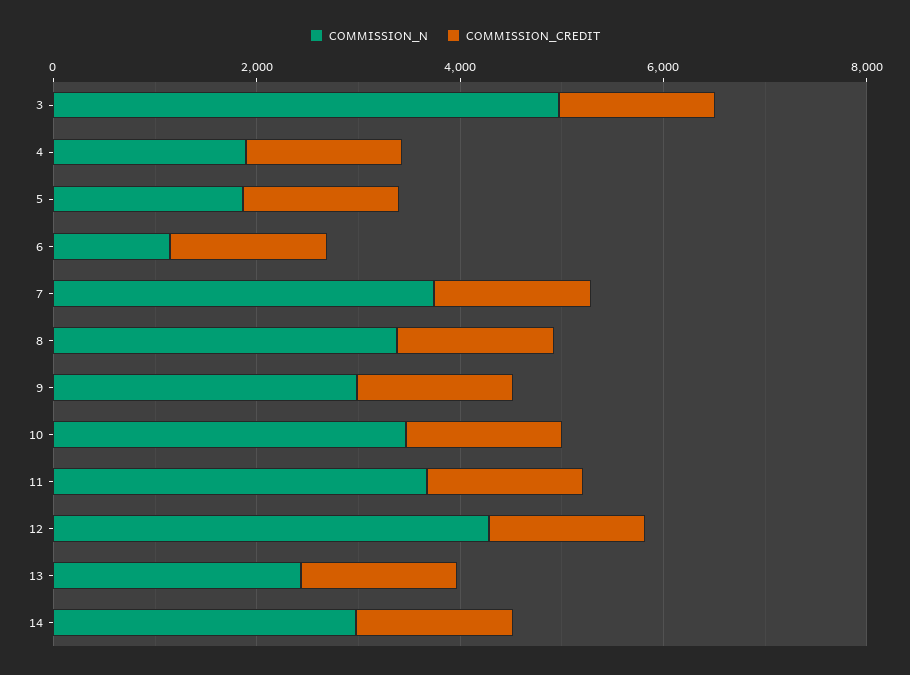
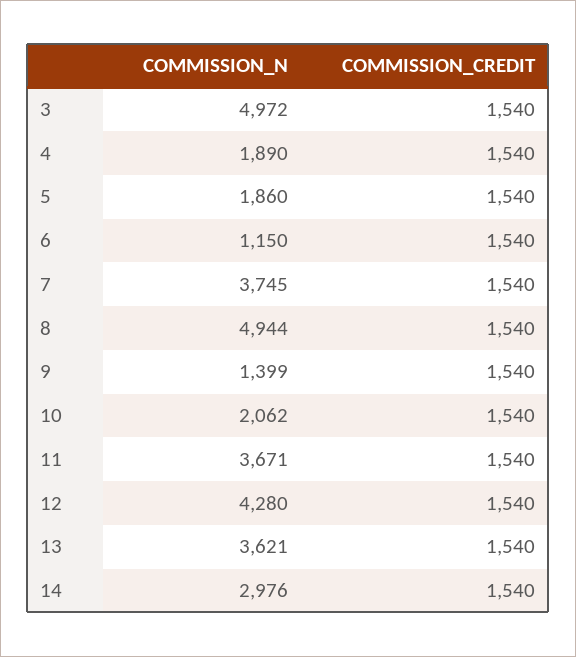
COMMISSION_N, 8: 3500 -> 4944
COMMISSION_N, 9: 3000 -> 1399
COMMISSION_N, 10: 3500 -> 2062
COMMISSION_N, 13: 2500 -> 3621

